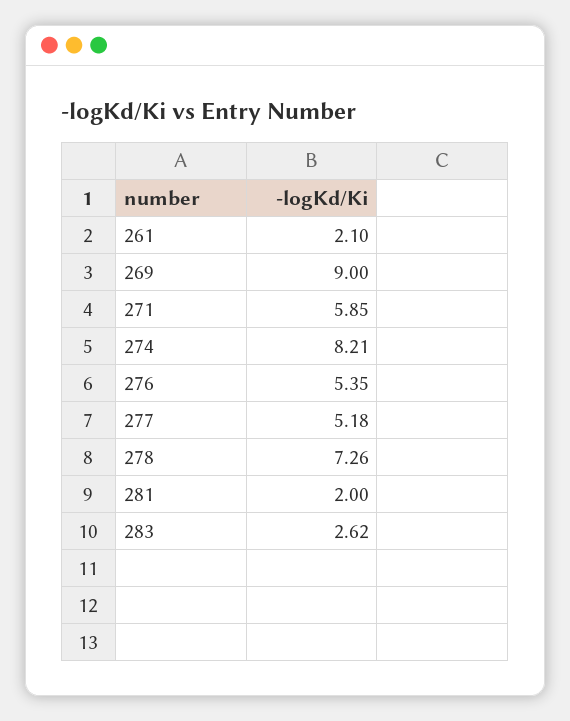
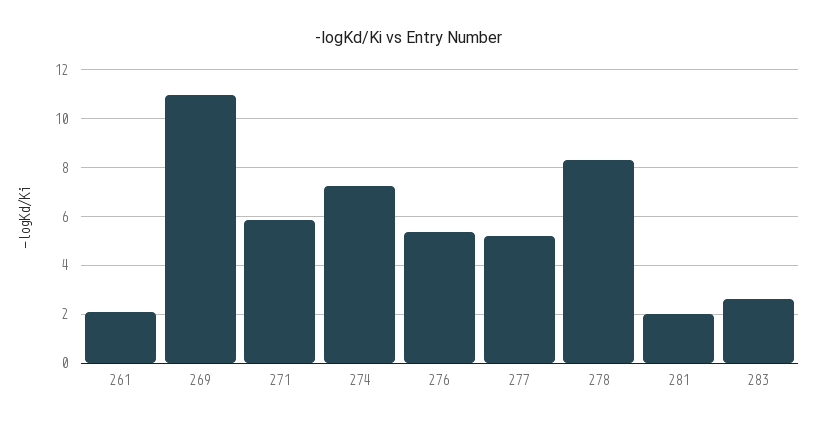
269: 9 -> 11
274: 8.21 -> 7.25
278: 7.26 -> 8.25

